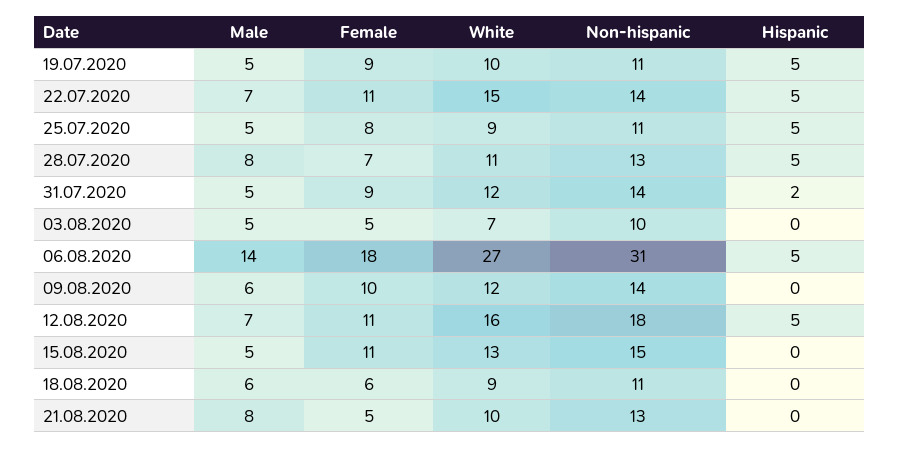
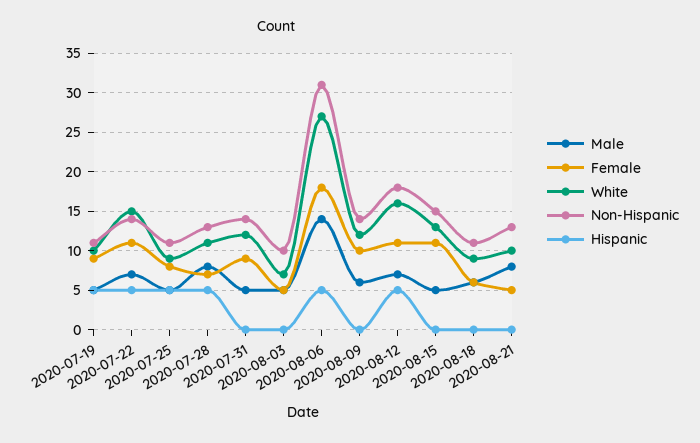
Hispanic, 31.07.2020: 2 -> 0

